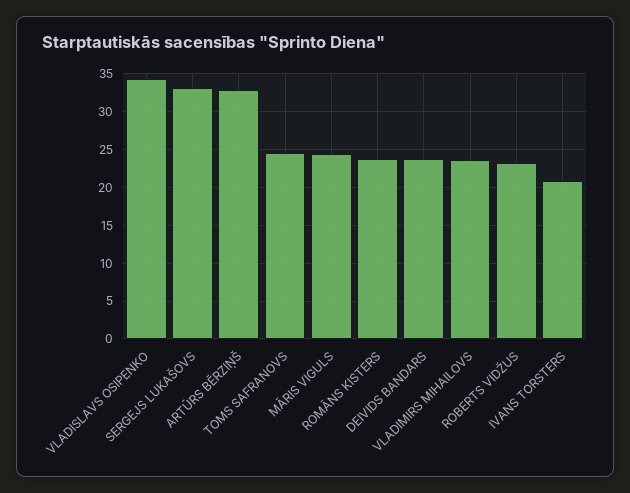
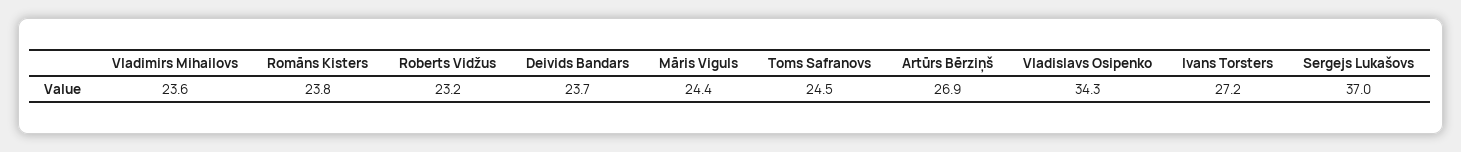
SERGEJS LUKAŠOVS: 33 -> 37
ARTŪRS BĒRZIŅŠ: 33 -> 26.9
IVANS TORSTERS: 21 -> 27.2

